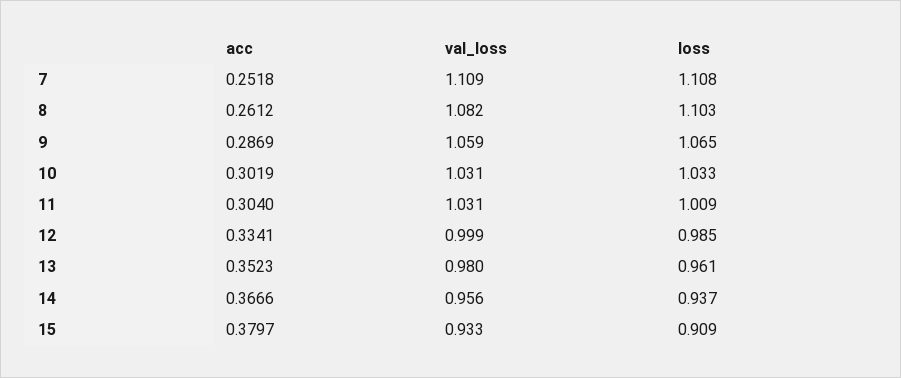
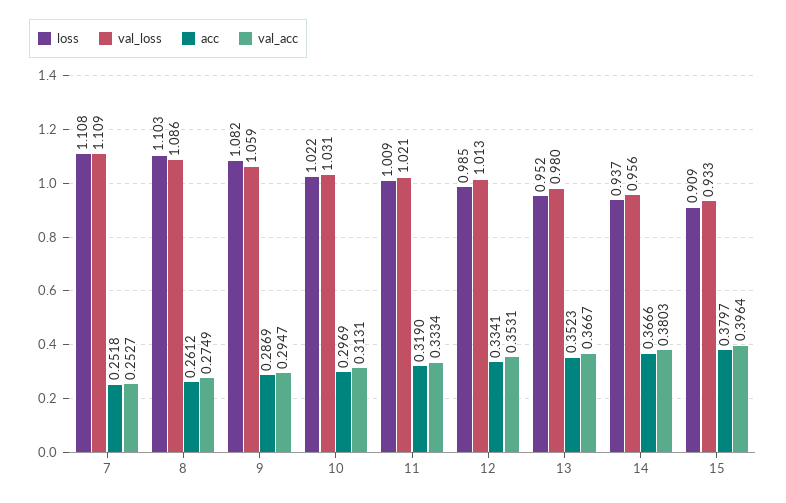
val_loss, 8: 1.082 -> 1.086
loss, 9: 1.065 -> 1.082
acc, 10: 0.3019 -> 0.2969
loss, 10: 1.033 -> 1.022
acc, 11: 0.304 -> 0.319
val_loss, 11: 1.031 -> 1.021
val_loss, 12: 0.999 -> 1.013
loss, 13: 0.961 -> 0.952
val_acc, 7: none -> 0.2527
val_acc, 8: none -> 0.2749
val_acc, 9: none -> 0.2947
val_acc, 10: none -> 0.3131
val_acc, 11: none -> 0.3334
val_acc, 12: none -> 0.3531
val_acc, 13: none -> 0.3667
val_acc, 14: none -> 0.3803
val_acc, 15: none -> 0.3964

